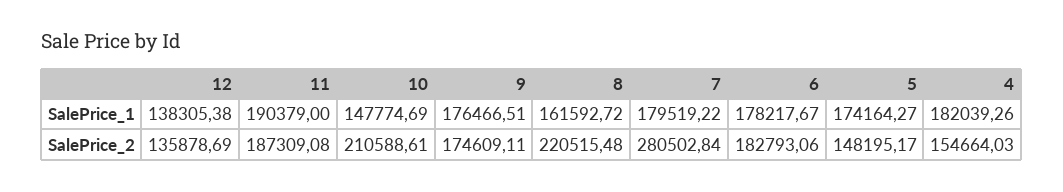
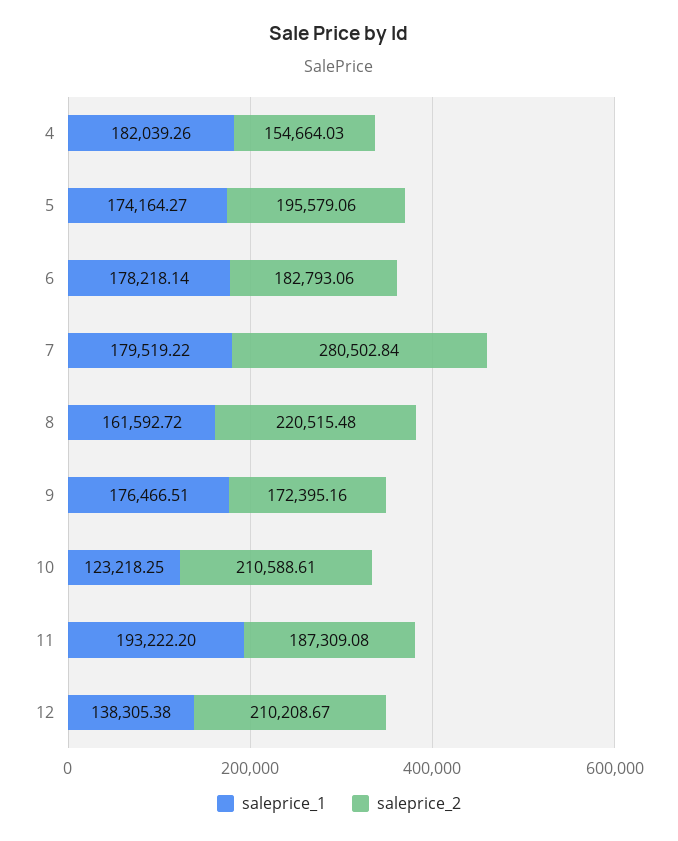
SalePrice_1, 11: 190379 -> 193222.2
SalePrice_1, 10: 147774.69 -> 123218.25
SalePrice_1, 6: 178217.67 -> 178218.14
SalePrice_2, 12: 135878.69 -> 210208.67
SalePrice_2, 9: 174609.11 -> 172395.16
SalePrice_2, 5: 148195.17 -> 195579.06

